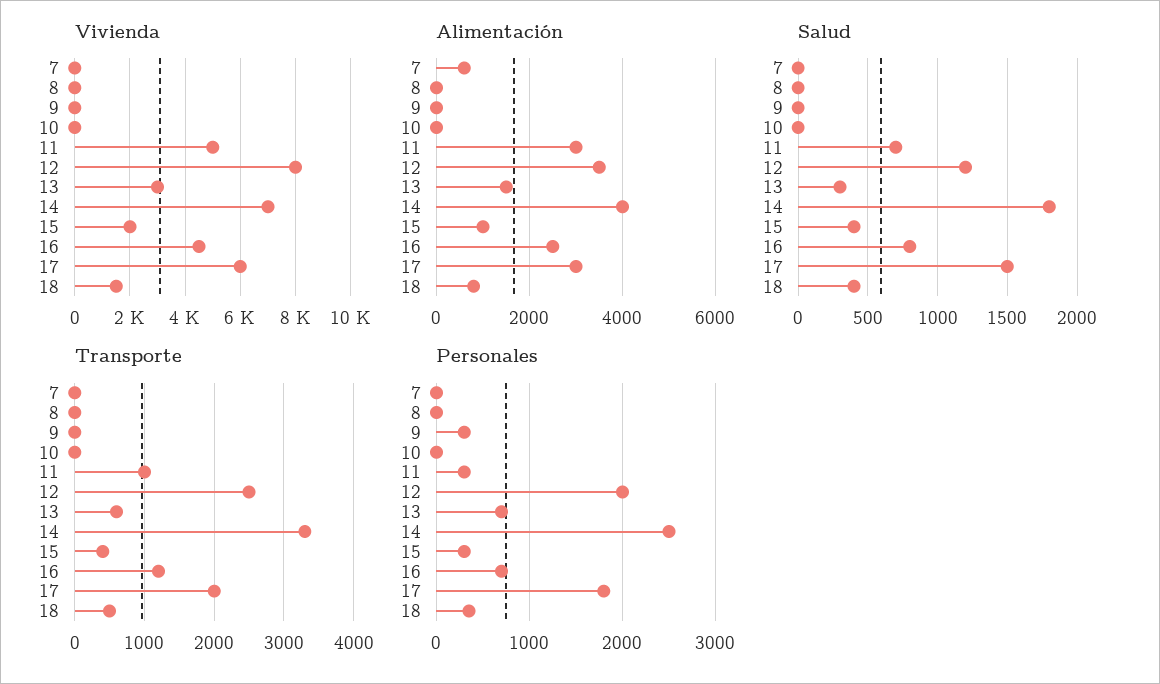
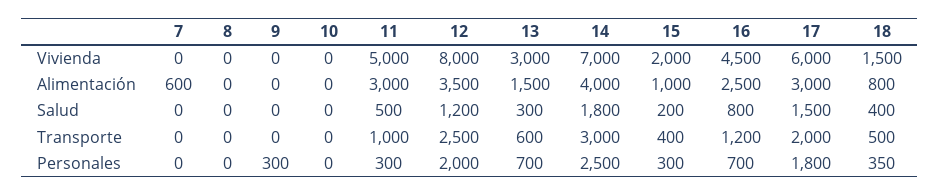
Salud, 11: 700 -> 500
Salud, 15: 400 -> 200
Transporte, 14: 3300 -> 3000

